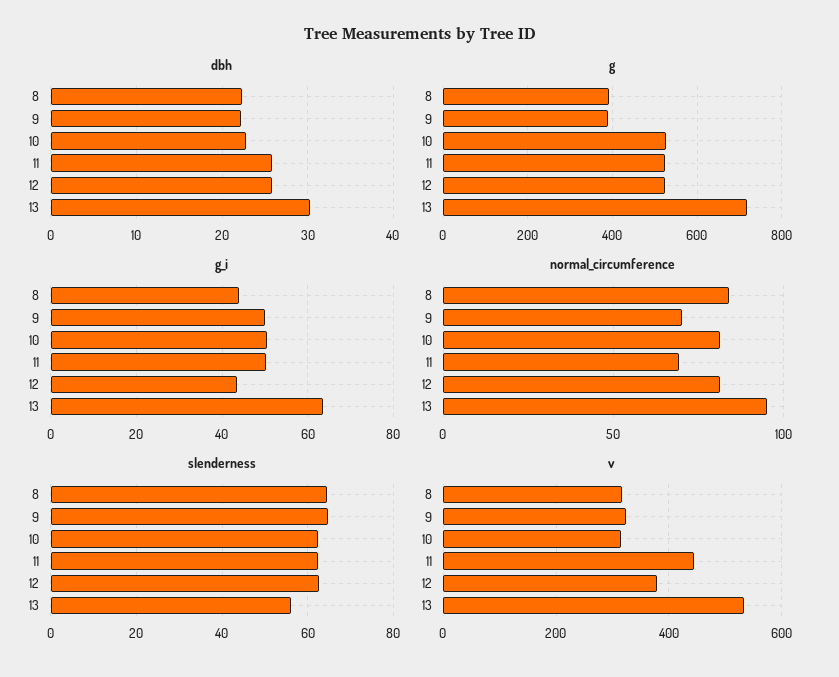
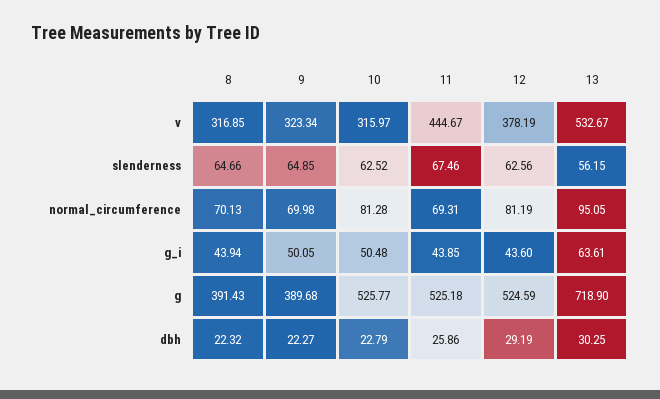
dbh, 12: 26 -> 29.19
g_i, 11: 50 -> 43.85
normal_circumference, 8: 85 -> 70.13
slenderness, 11: 62 -> 67.46

